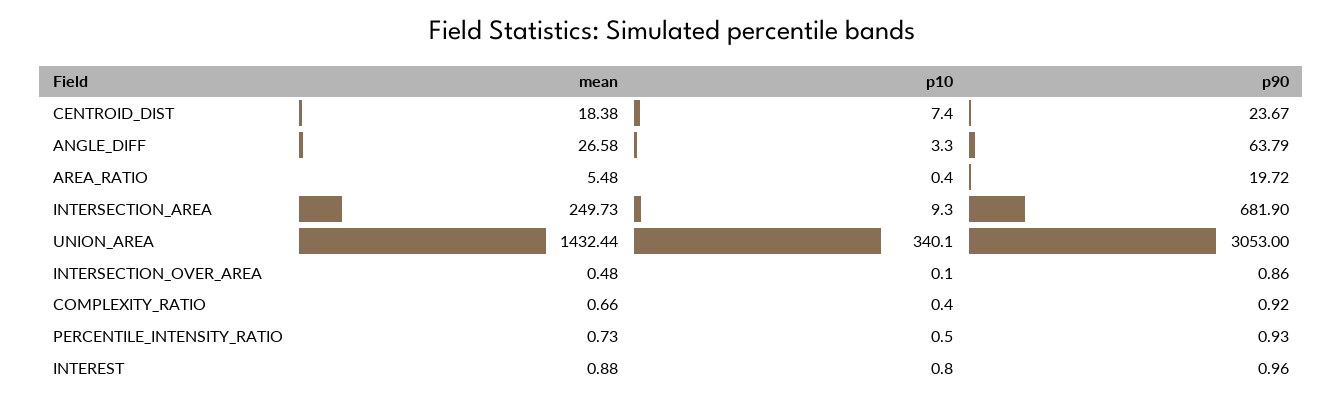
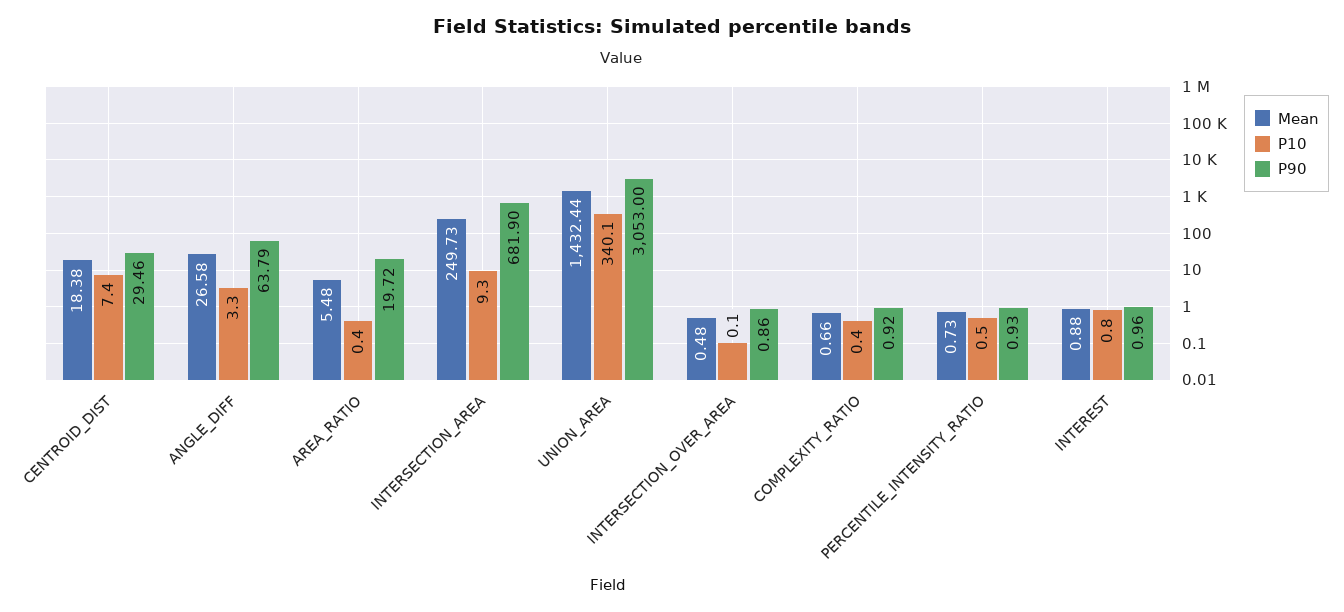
p90, CENTROID_DIST: 23.67 -> 29.46

